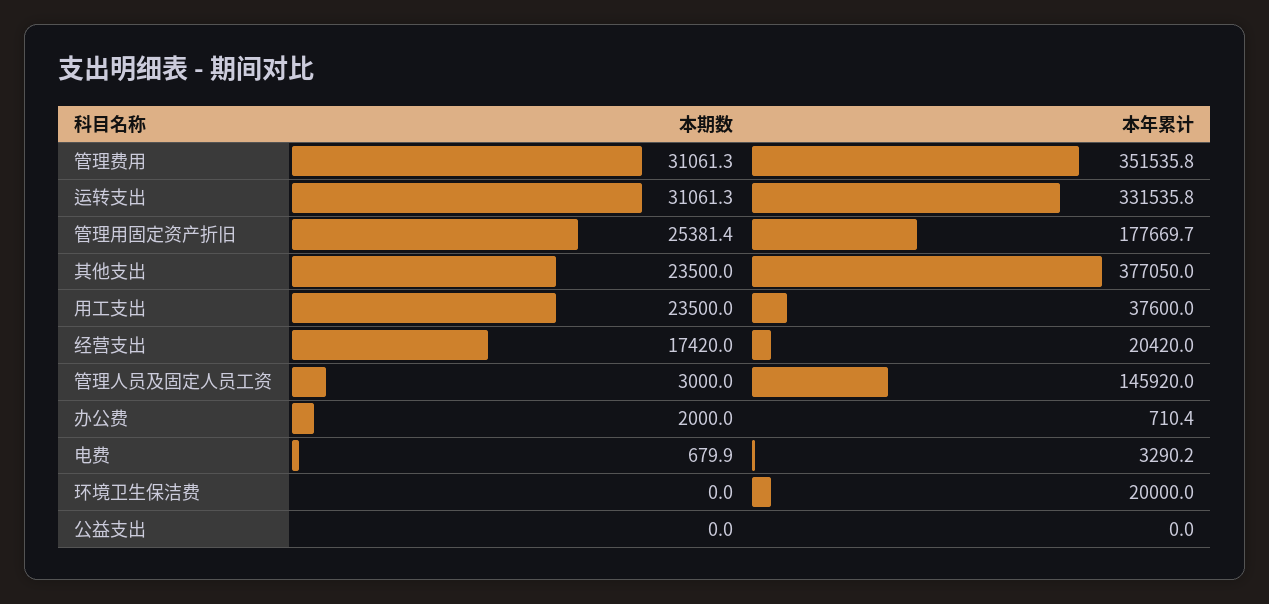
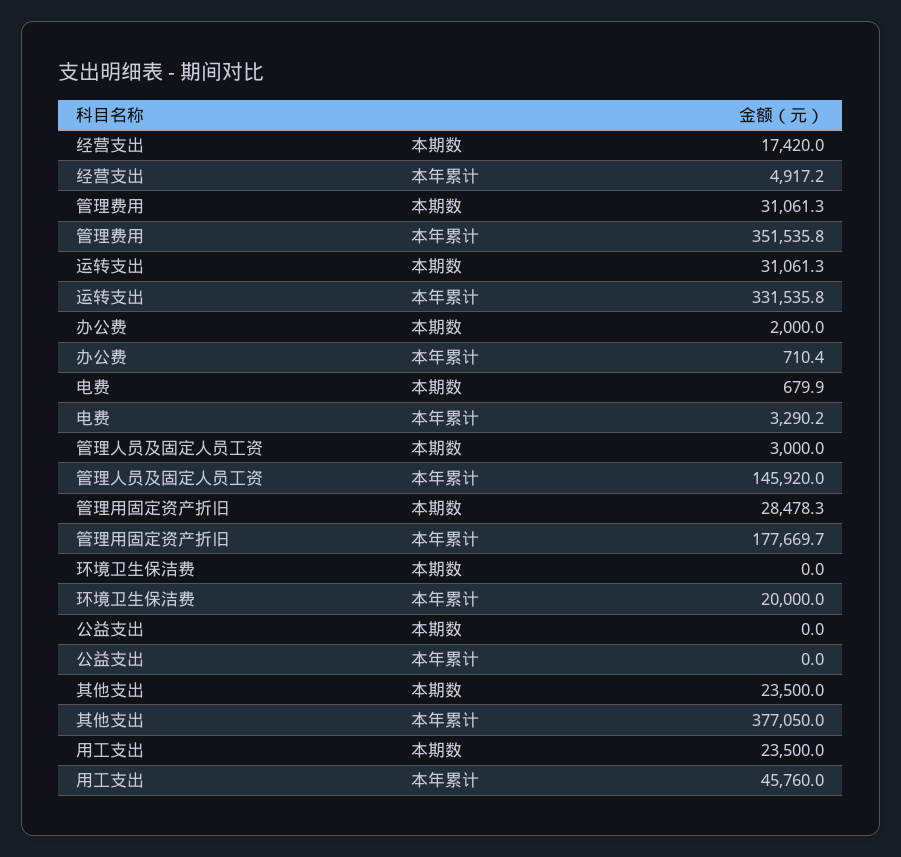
本期数, 管理用固定资产折旧: 25381.4 -> 28478.3
本年累计, 用工支出: 37600 -> 45760
本年累计, 经营支出: 20420 -> 4917.2

